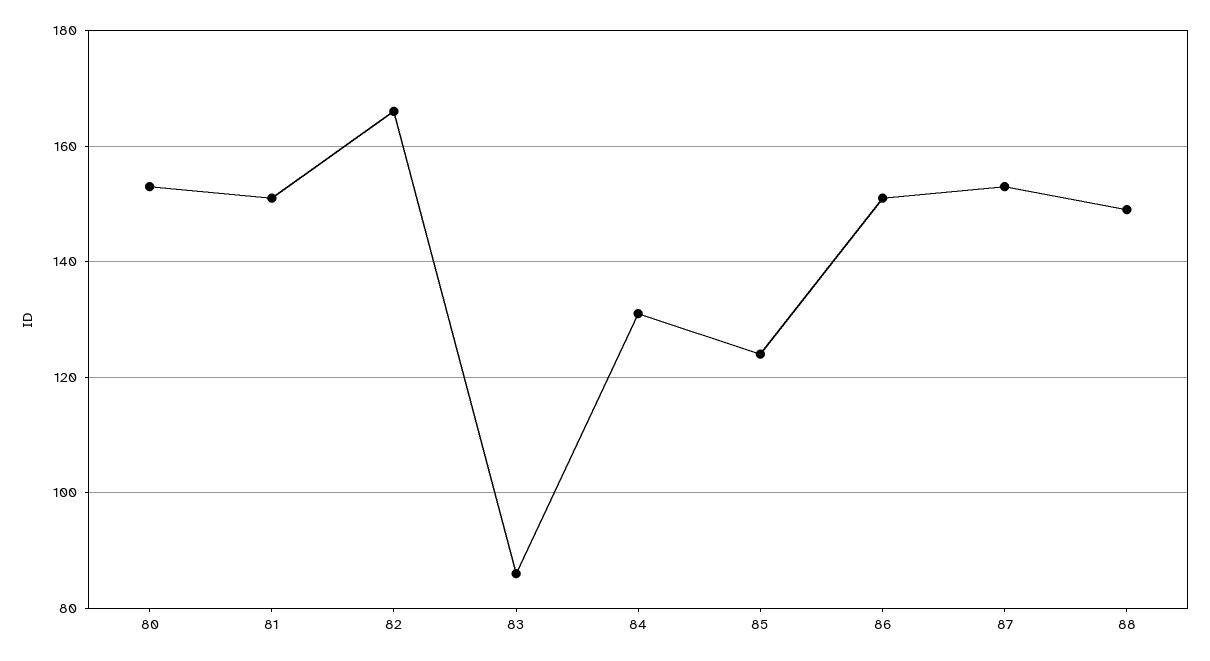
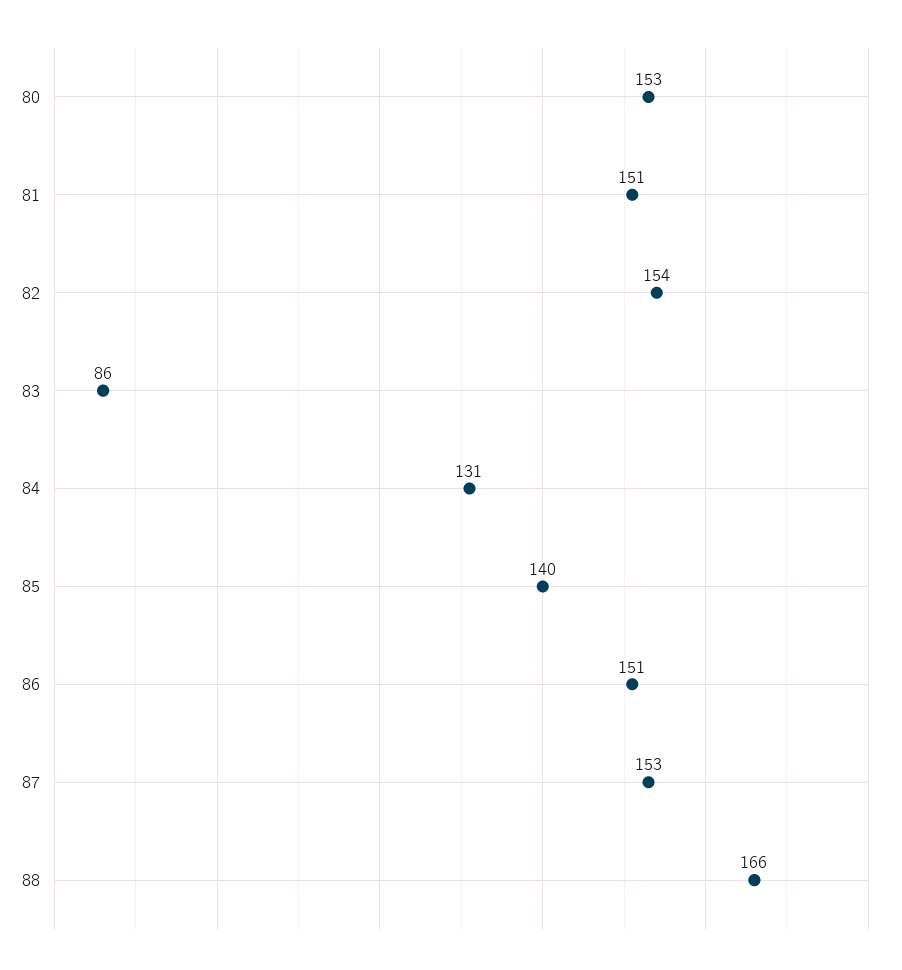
82: 165 -> 154
85: 125 -> 140
88: 150 -> 166

